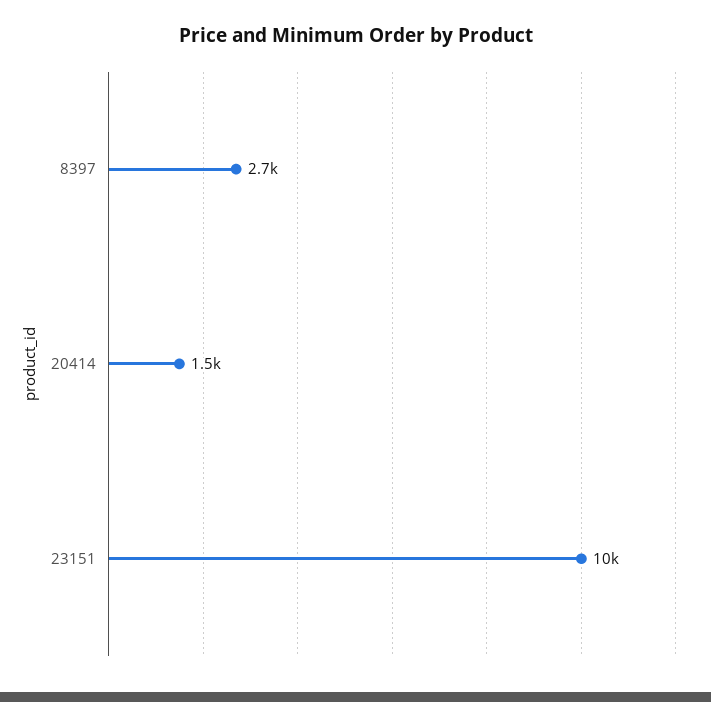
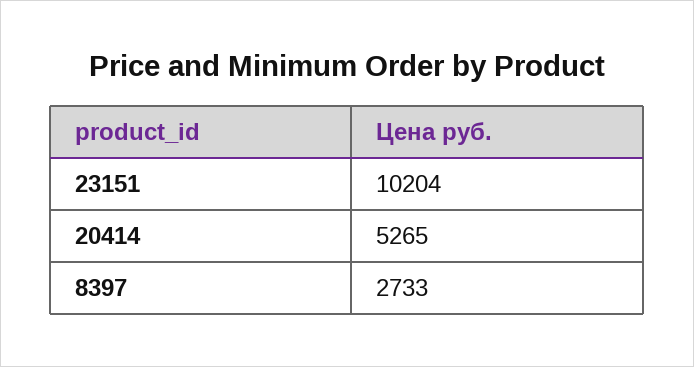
20414: 1500 -> 5265

